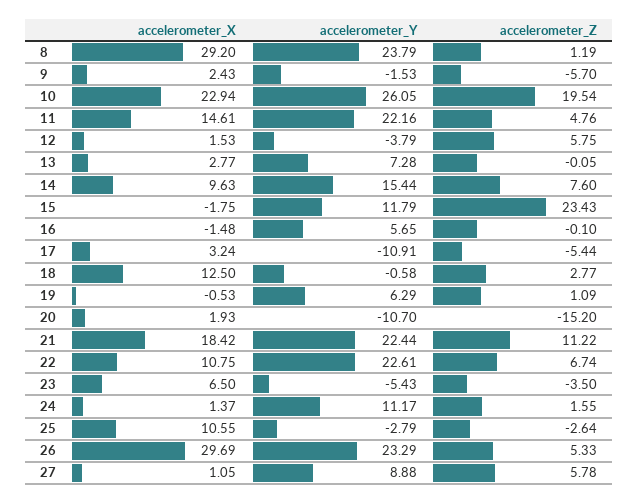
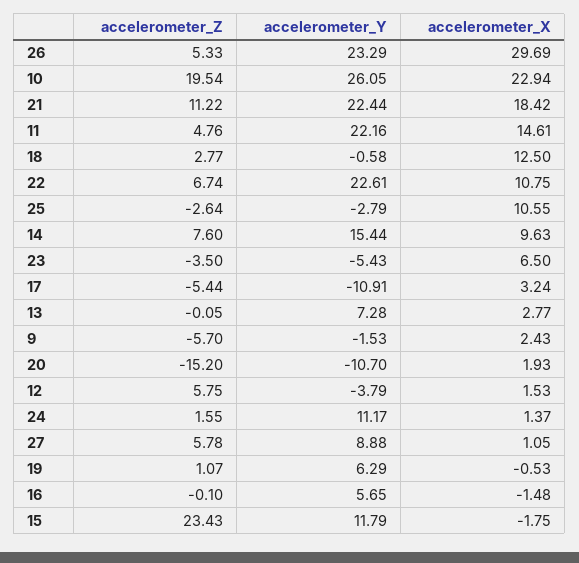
accelerometer_X, 8: 29.2 -> none
accelerometer_Y, 8: 23.79 -> none
accelerometer_Z, 8: 1.19 -> none
accelerometer_Z, 19: 1.09 -> 1.07

